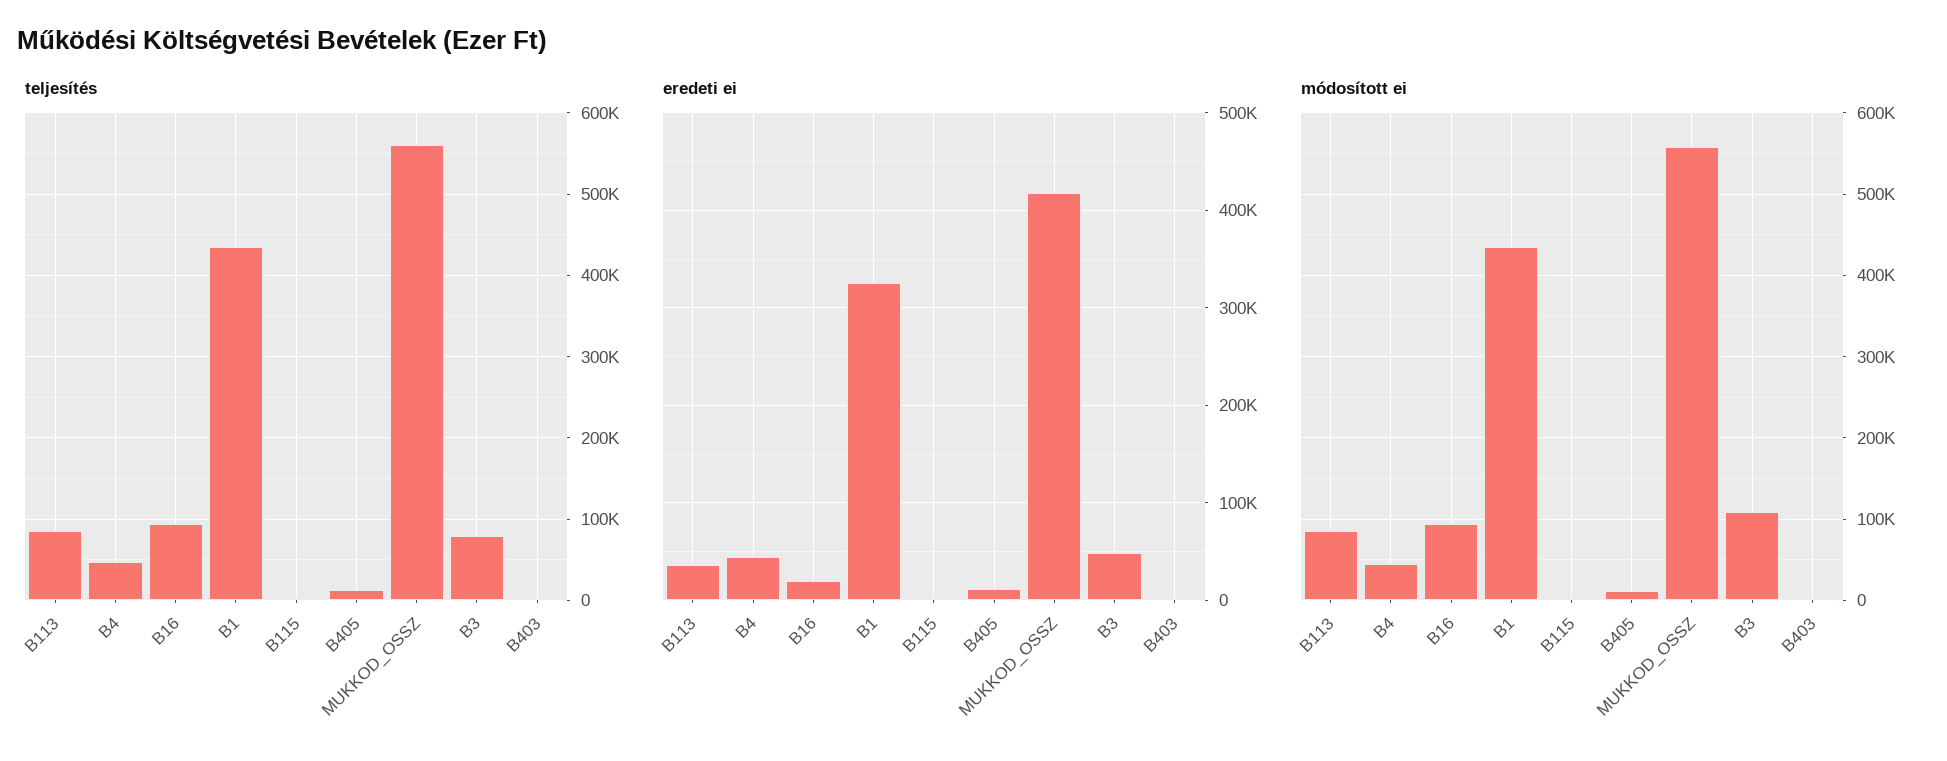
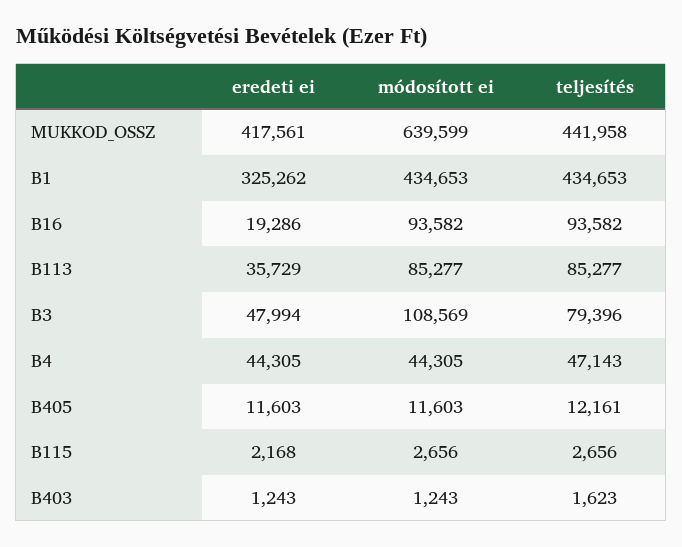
teljesítés, MUKKOD_OSSZ: 560000 -> 441958
módosított ei, MUKKOD_OSSZ: 560000 -> 639599

